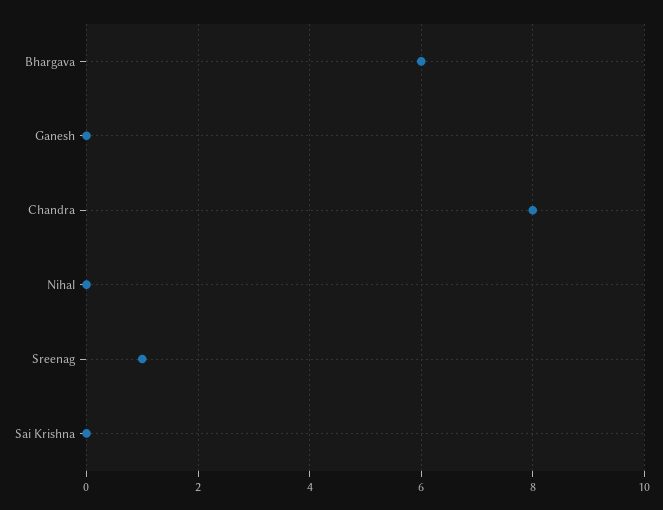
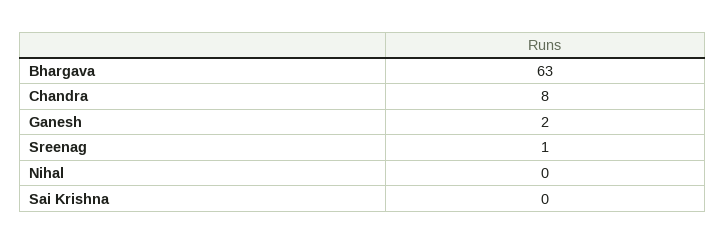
Bhargava: 6 -> 63
Ganesh: 0 -> 2

